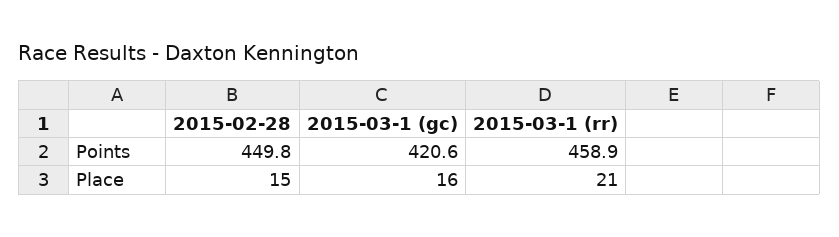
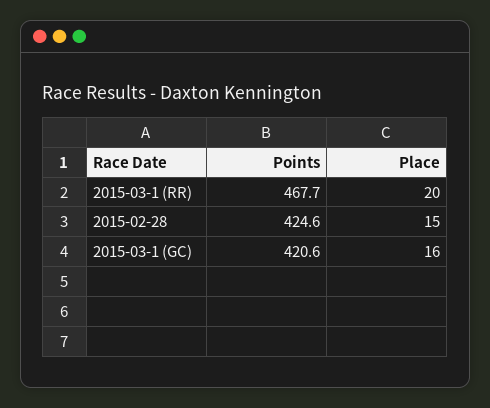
2015-02-28, Points: 449.8 -> 424.6
2015-03-1 (rr), Points: 458.9 -> 467.7
2015-03-1 (rr), Place: 21 -> 20

